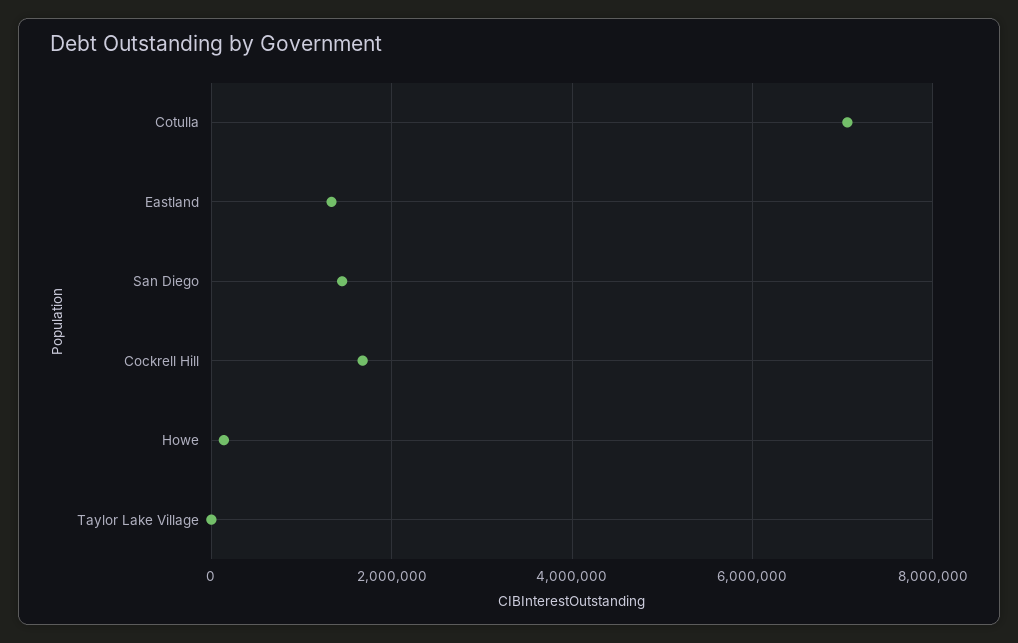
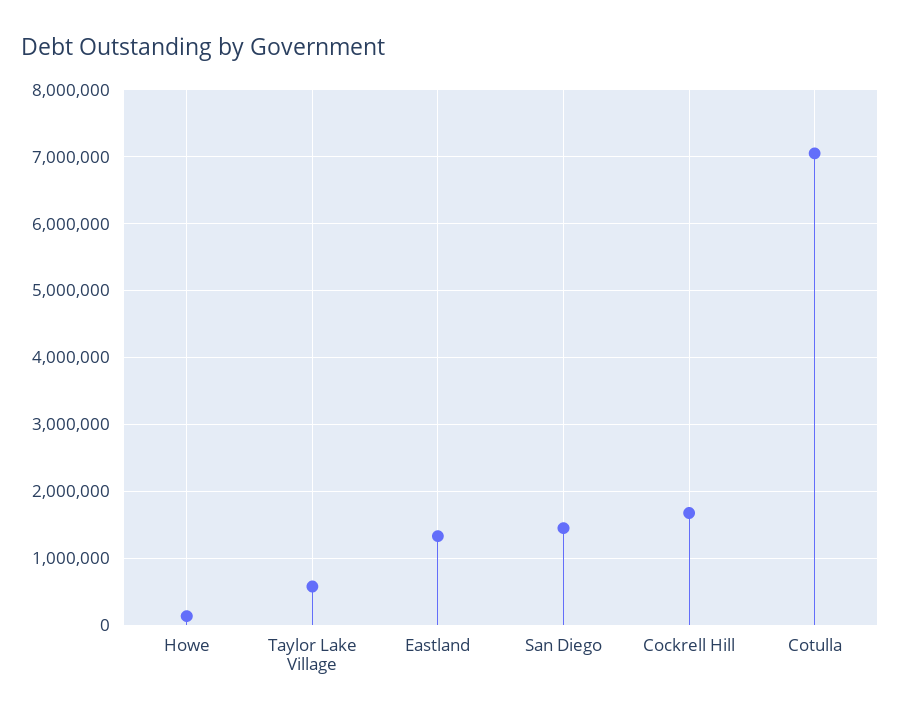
Taylor Lake Village: 0 -> 600000

